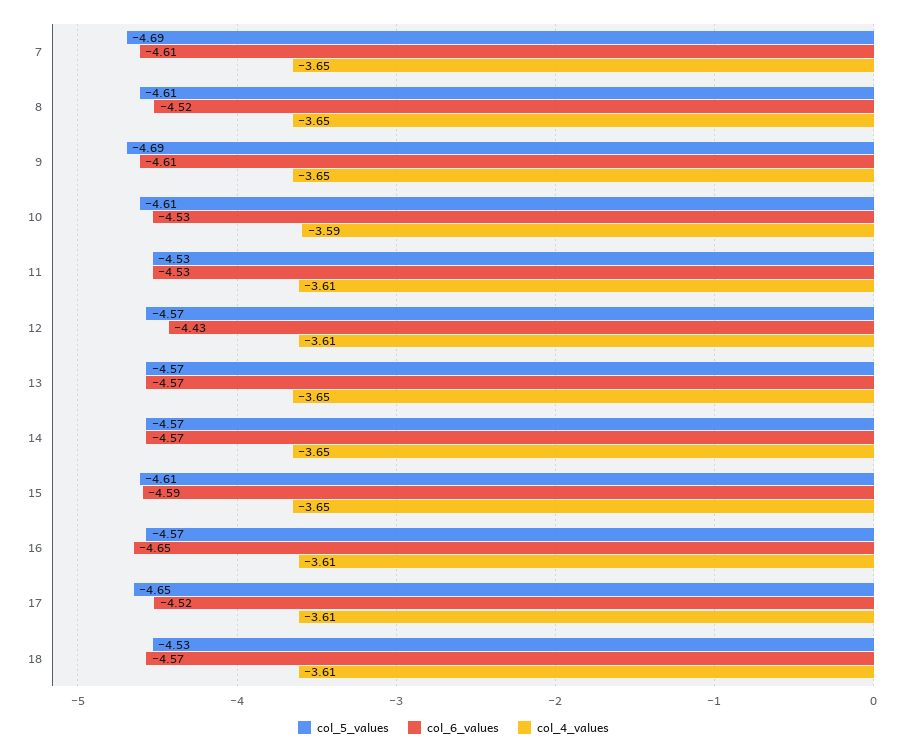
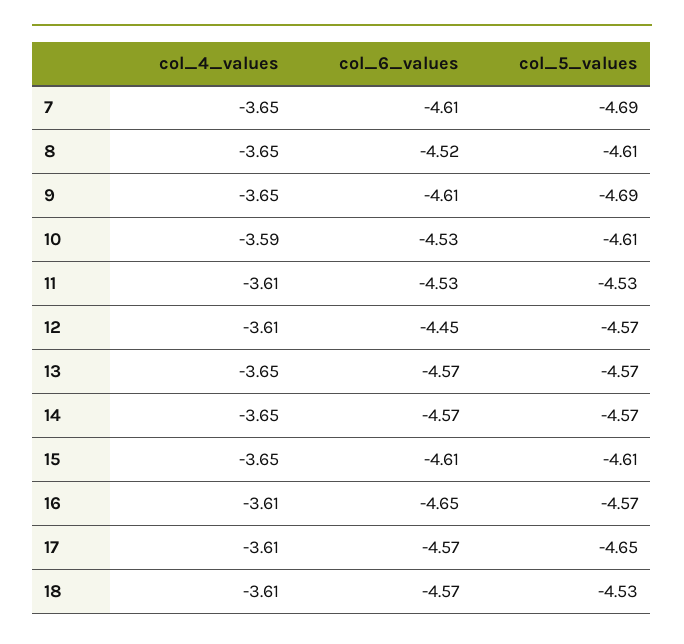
col_6_values, 12: -4.43 -> -4.45
col_6_values, 15: -4.59 -> -4.61
col_6_values, 17: -4.52 -> -4.57

